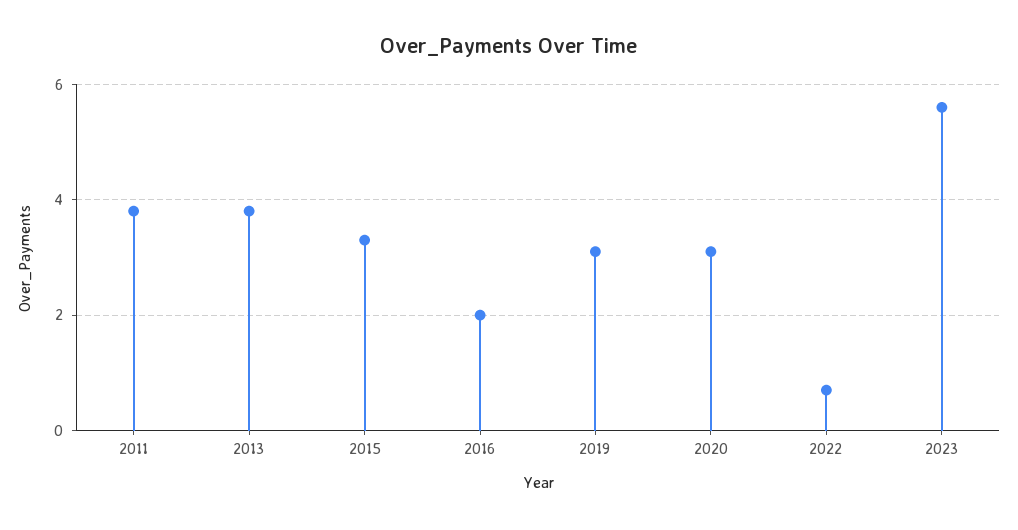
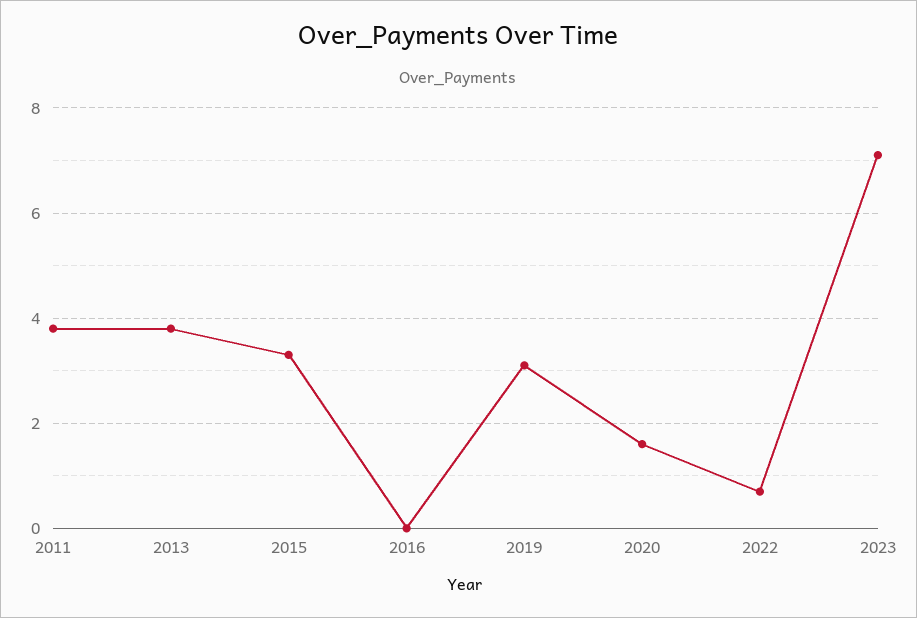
2016: 2 -> 0
2020: 3 -> 1.5
2023: 5.5 -> 7

